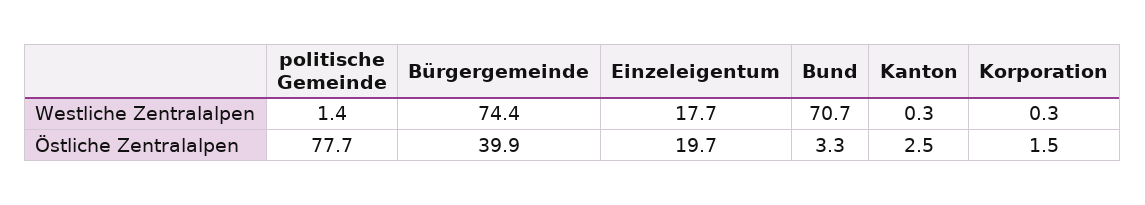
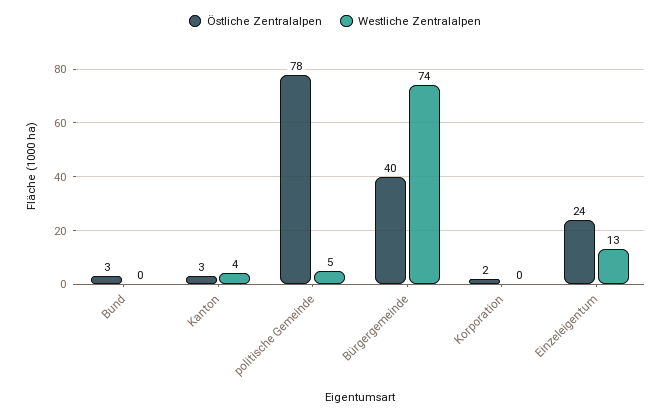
Westliche Zentralalpen, politische Gemeinde: 1.4 -> 5
Westliche Zentralalpen, Einzeleigentum: 17.7 -> 13
Westliche Zentralalpen, Bund: 70.7 -> 0
Westliche Zentralalpen, Kanton: 0.3 -> 4
Östliche Zentralalpen, Einzeleigentum: 19.7 -> 24

